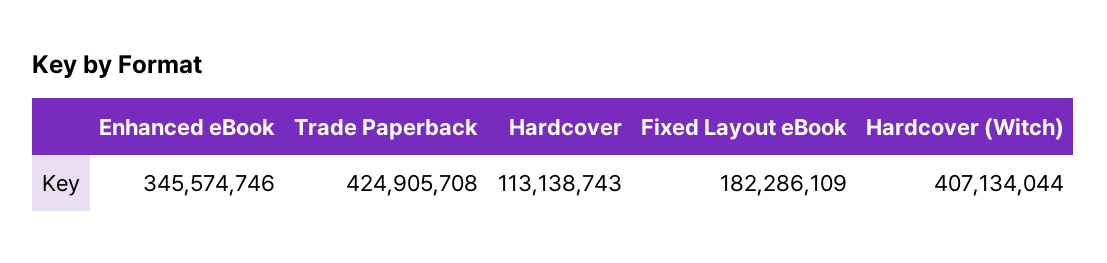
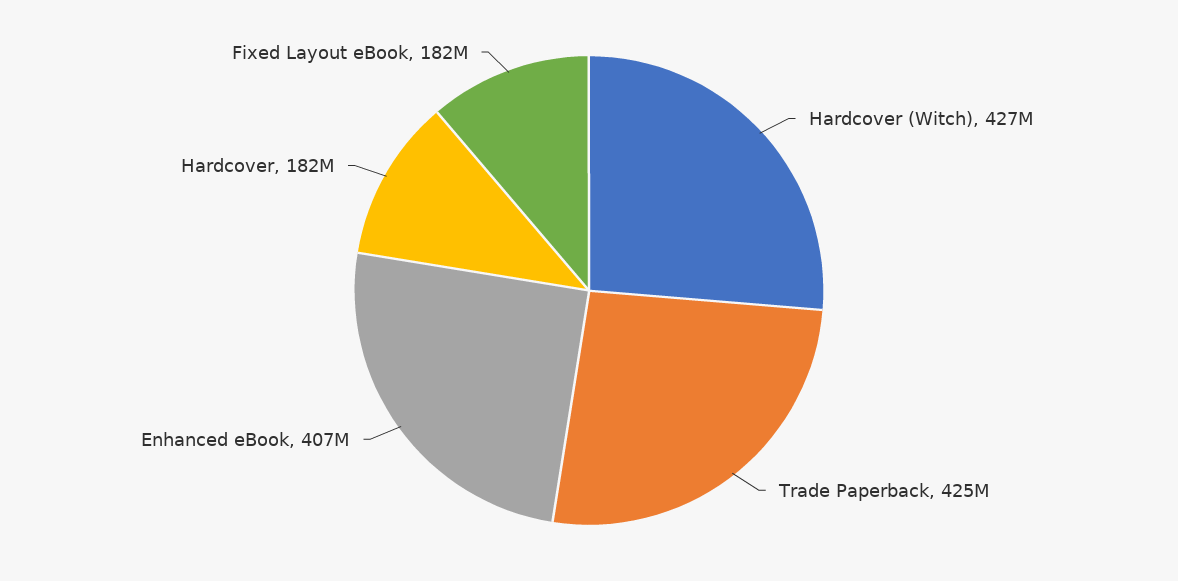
Enhanced eBook: 345574746 -> 407000000
Hardcover: 113138743 -> 182000000
Hardcover (Witch): 407134044 -> 427000000

